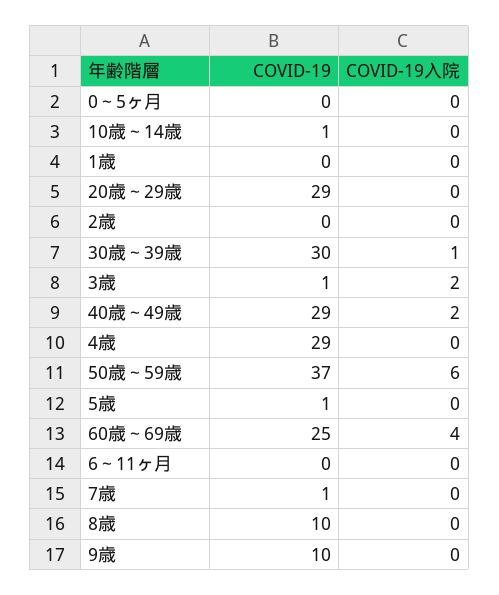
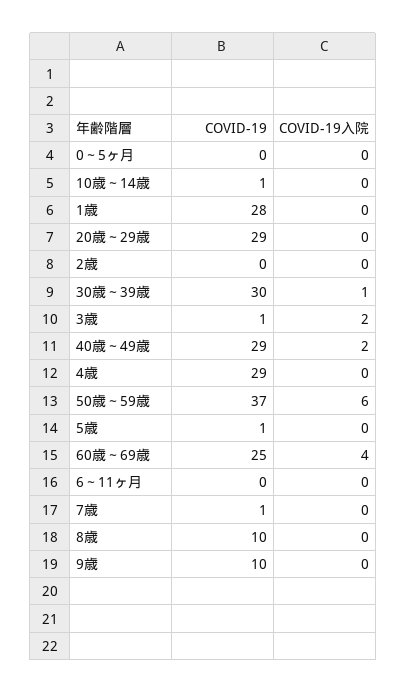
COVID-19, 1歳: 0 -> 28

